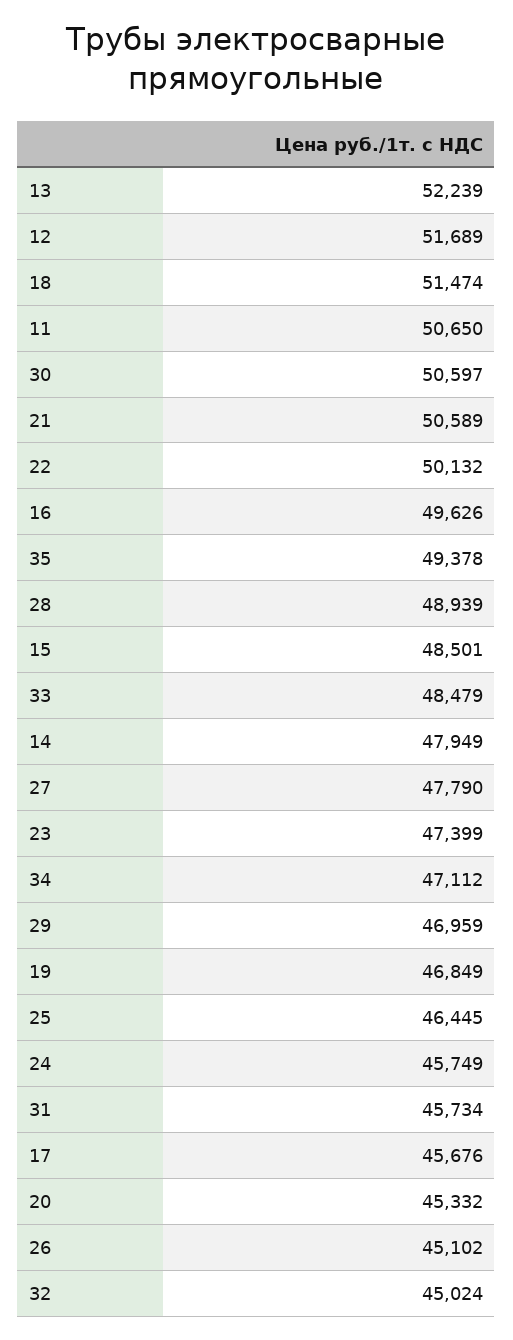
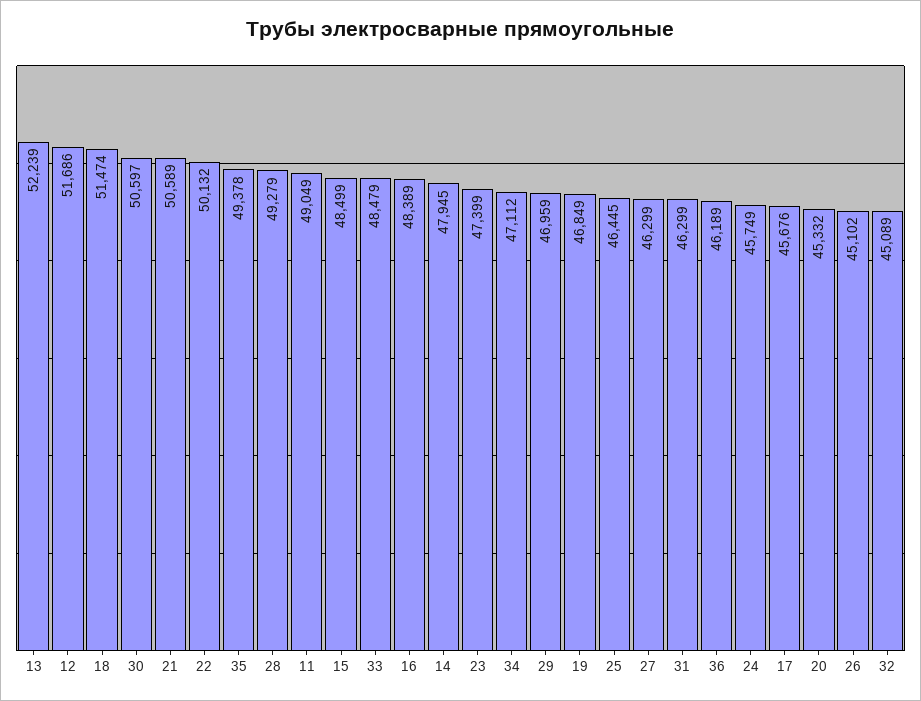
12: 51689 -> 51686
11: 50650 -> 49049
16: 49626 -> 48389
28: 48939 -> 49279
15: 48501 -> 48499
14: 47949 -> 47945
27: 47790 -> 46299
31: 45734 -> 46299
32: 45024 -> 45089
36: none -> 46189

